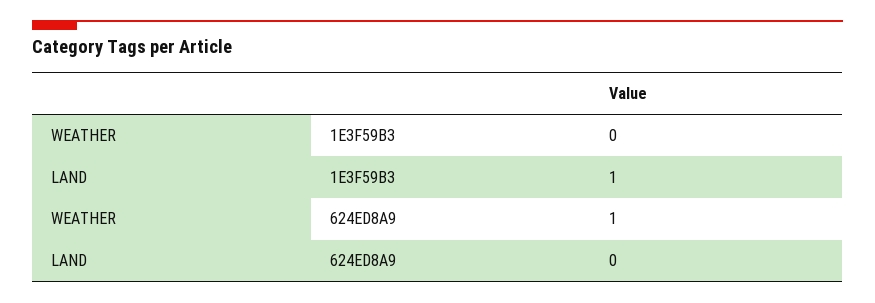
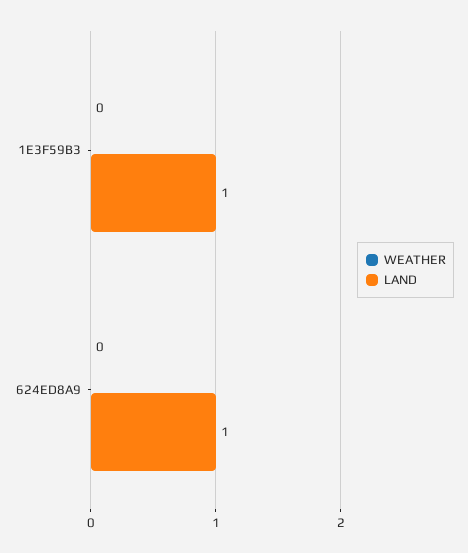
WEATHER, 624ED8A9: 1 -> 0
LAND, 624ED8A9: 0 -> 1

